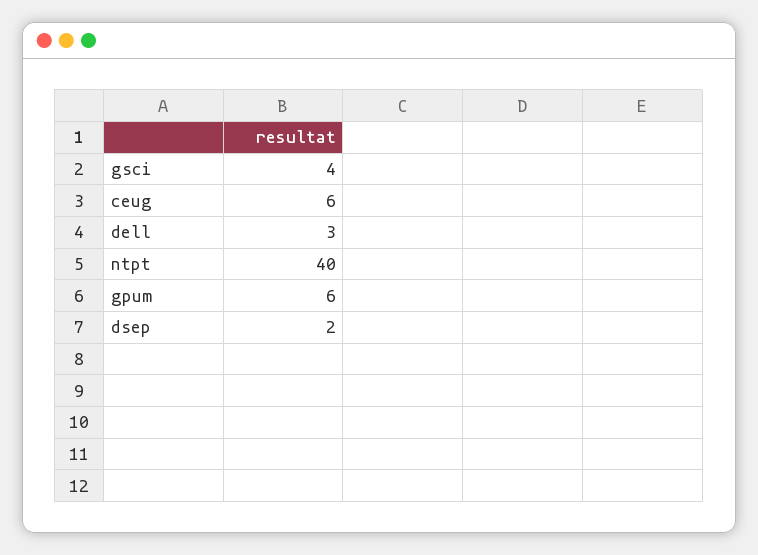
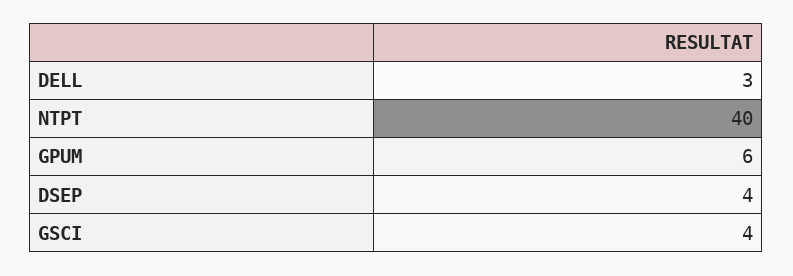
ceug: 6 -> none
dsep: 2 -> 4

